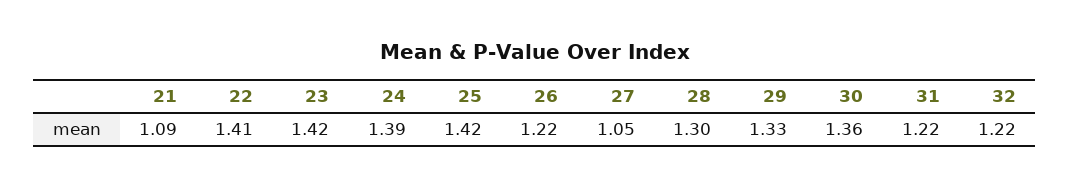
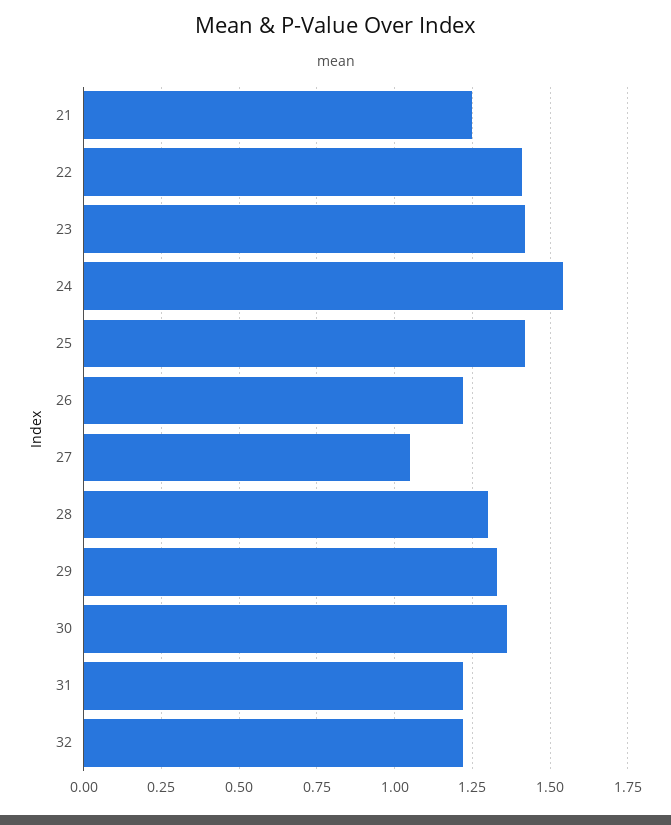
21: 1.09 -> 1.25
24: 1.39 -> 1.55

